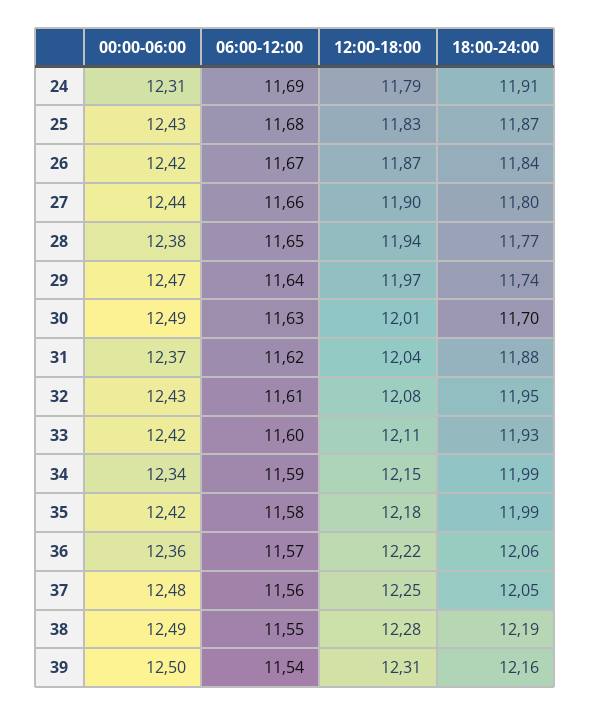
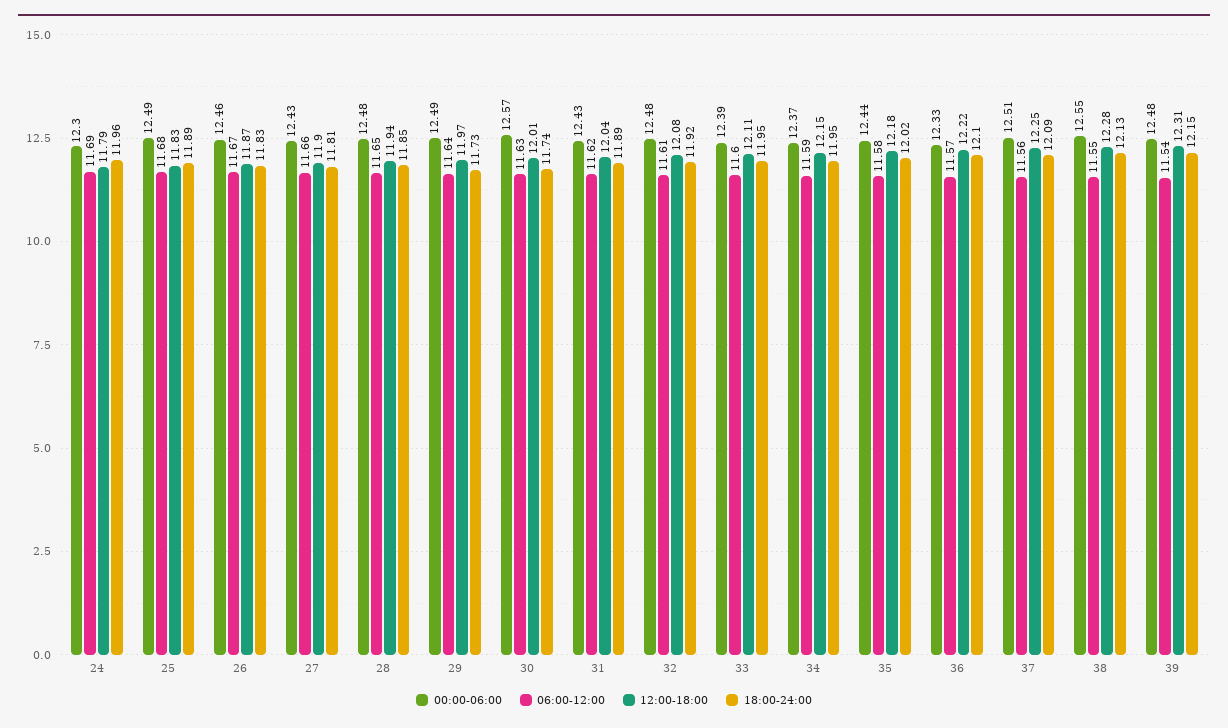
00:00-06:00, 24: 12.31 -> 12.3
18:00-24:00, 24: 11.91 -> 11.96
00:00-06:00, 25: 12.43 -> 12.49
18:00-24:00, 25: 11.87 -> 11.89
00:00-06:00, 26: 12.42 -> 12.46
18:00-24:00, 26: 11.84 -> 11.83
00:00-06:00, 27: 12.44 -> 12.43
18:00-24:00, 27: 11.8 -> 11.81
00:00-06:00, 28: 12.38 -> 12.48
18:00-24:00, 28: 11.77 -> 11.85
00:00-06:00, 29: 12.47 -> 12.49
18:00-24:00, 29: 11.74 -> 11.73
00:00-06:00, 30: 12.49 -> 12.57
18:00-24:00, 30: 11.7 -> 11.74
00:00-06:00, 31: 12.37 -> 12.43
18:00-24:00, 31: 11.88 -> 11.89
00:00-06:00, 32: 12.43 -> 12.48
18:00-24:00, 32: 11.95 -> 11.92
00:00-06:00, 33: 12.42 -> 12.39
18:00-24:00, 33: 11.93 -> 11.95
00:00-06:00, 34: 12.34 -> 12.37
18:00-24:00, 34: 11.99 -> 11.95
00:00-06:00, 35: 12.42 -> 12.44
18:00-24:00, 35: 11.99 -> 12.02
00:00-06:00, 36: 12.36 -> 12.33
18:00-24:00, 36: 12.06 -> 12.1
00:00-06:00, 37: 12.48 -> 12.51
18:00-24:00, 37: 12.05 -> 12.09
00:00-06:00, 38: 12.49 -> 12.55
18:00-24:00, 38: 12.19 -> 12.13
00:00-06:00, 39: 12.5 -> 12.48
18:00-24:00, 39: 12.16 -> 12.15

